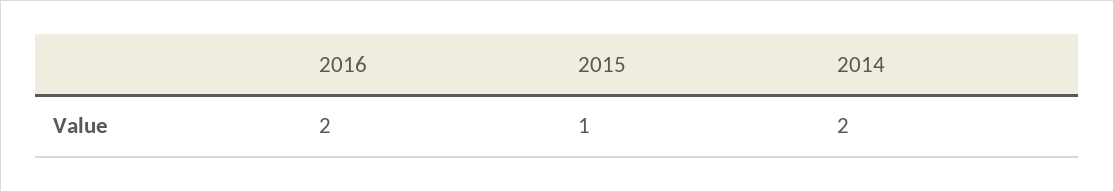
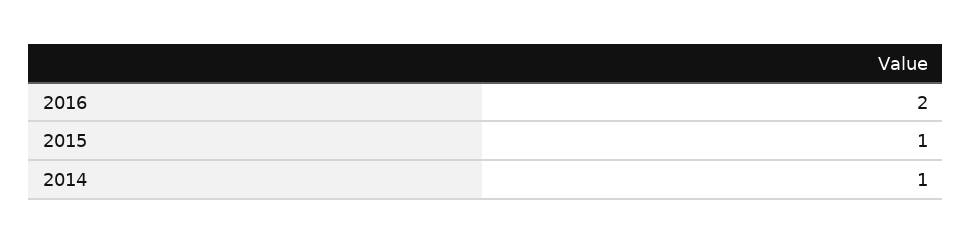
2014: 2 -> 1

